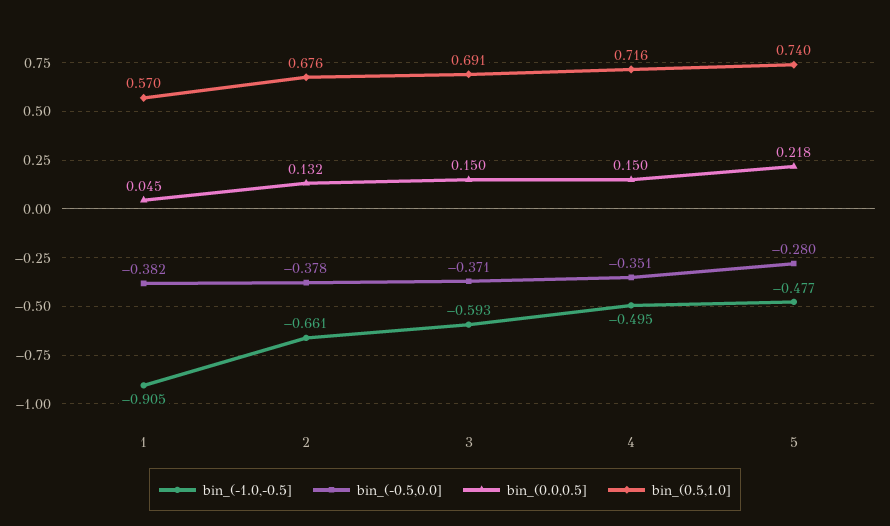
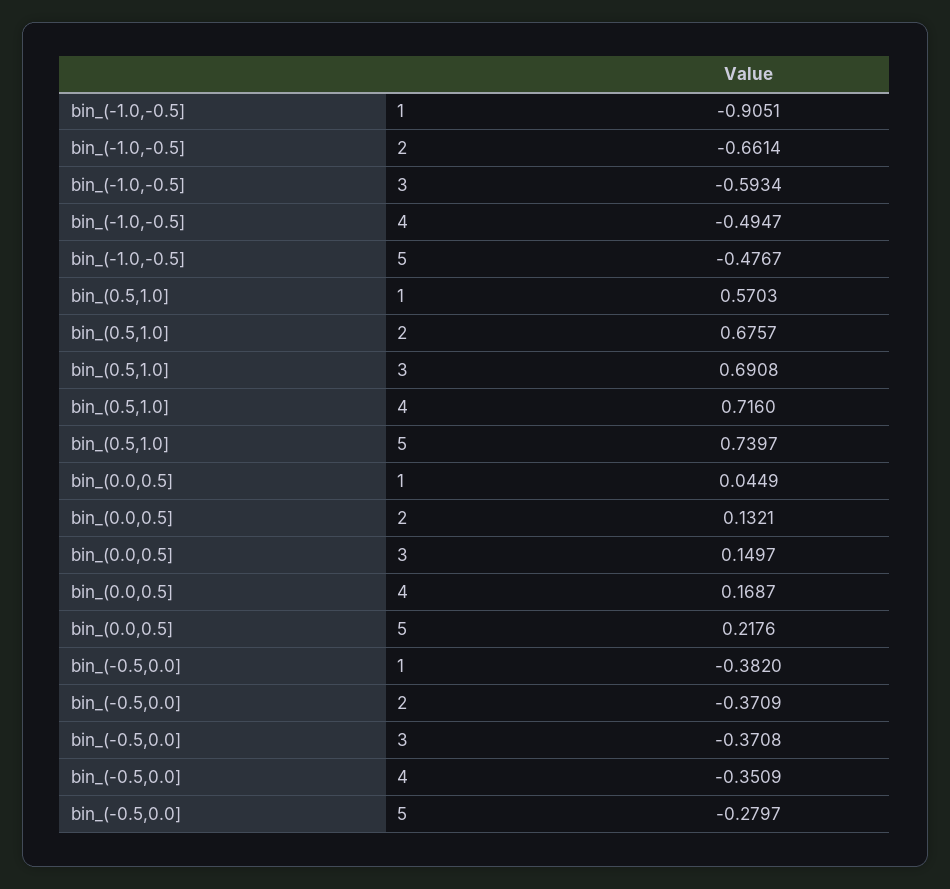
bin_(-0.5,0.0], 2: -0.378 -> -0.3709
bin_(0.0,0.5], 4: 0.15 -> 0.1687

